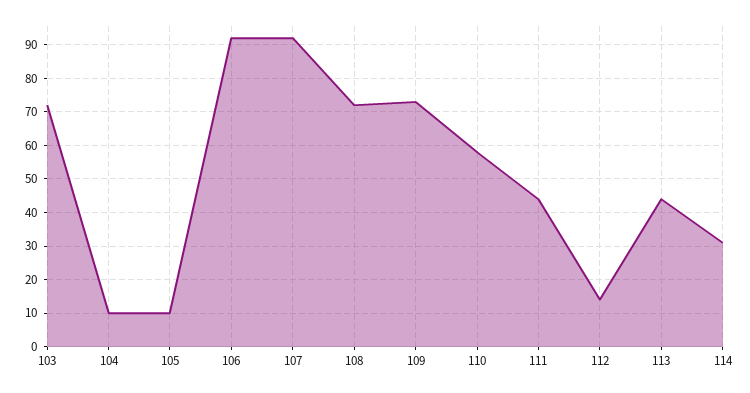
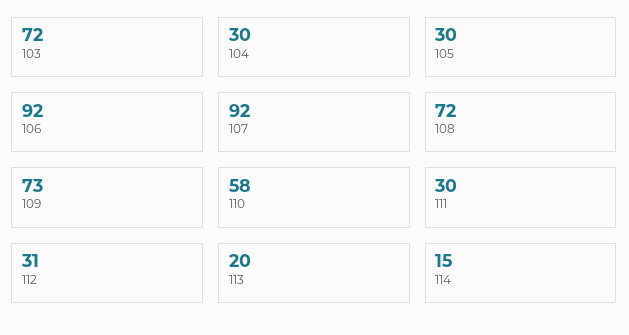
104: 10 -> 30
105: 10 -> 30
111: 45 -> 30
112: 15 -> 31
113: 45 -> 20
114: 30 -> 15

